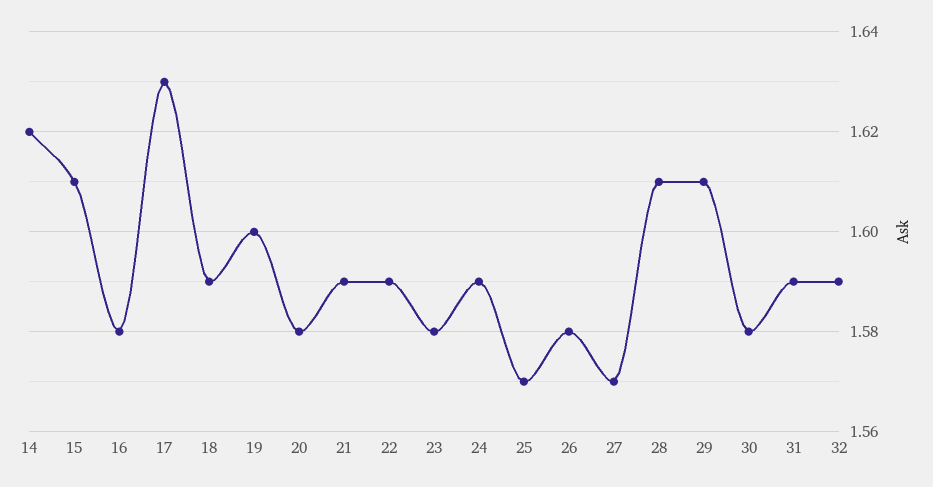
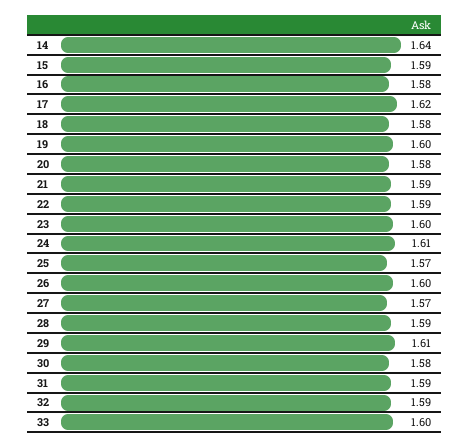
14: 1.62 -> 1.64
15: 1.61 -> 1.59
17: 1.63 -> 1.62
18: 1.59 -> 1.58
23: 1.58 -> 1.6
24: 1.59 -> 1.61
26: 1.58 -> 1.6
28: 1.61 -> 1.59
33: none -> 1.6

